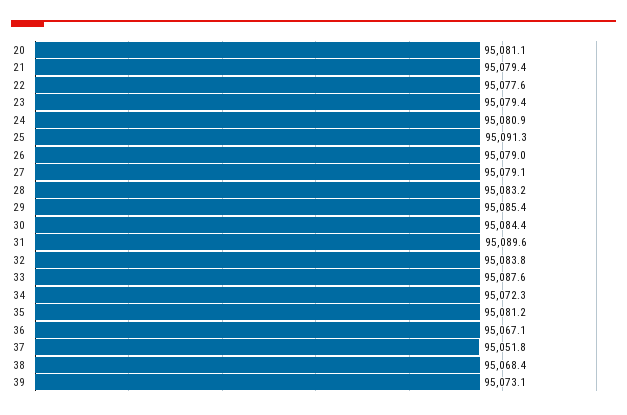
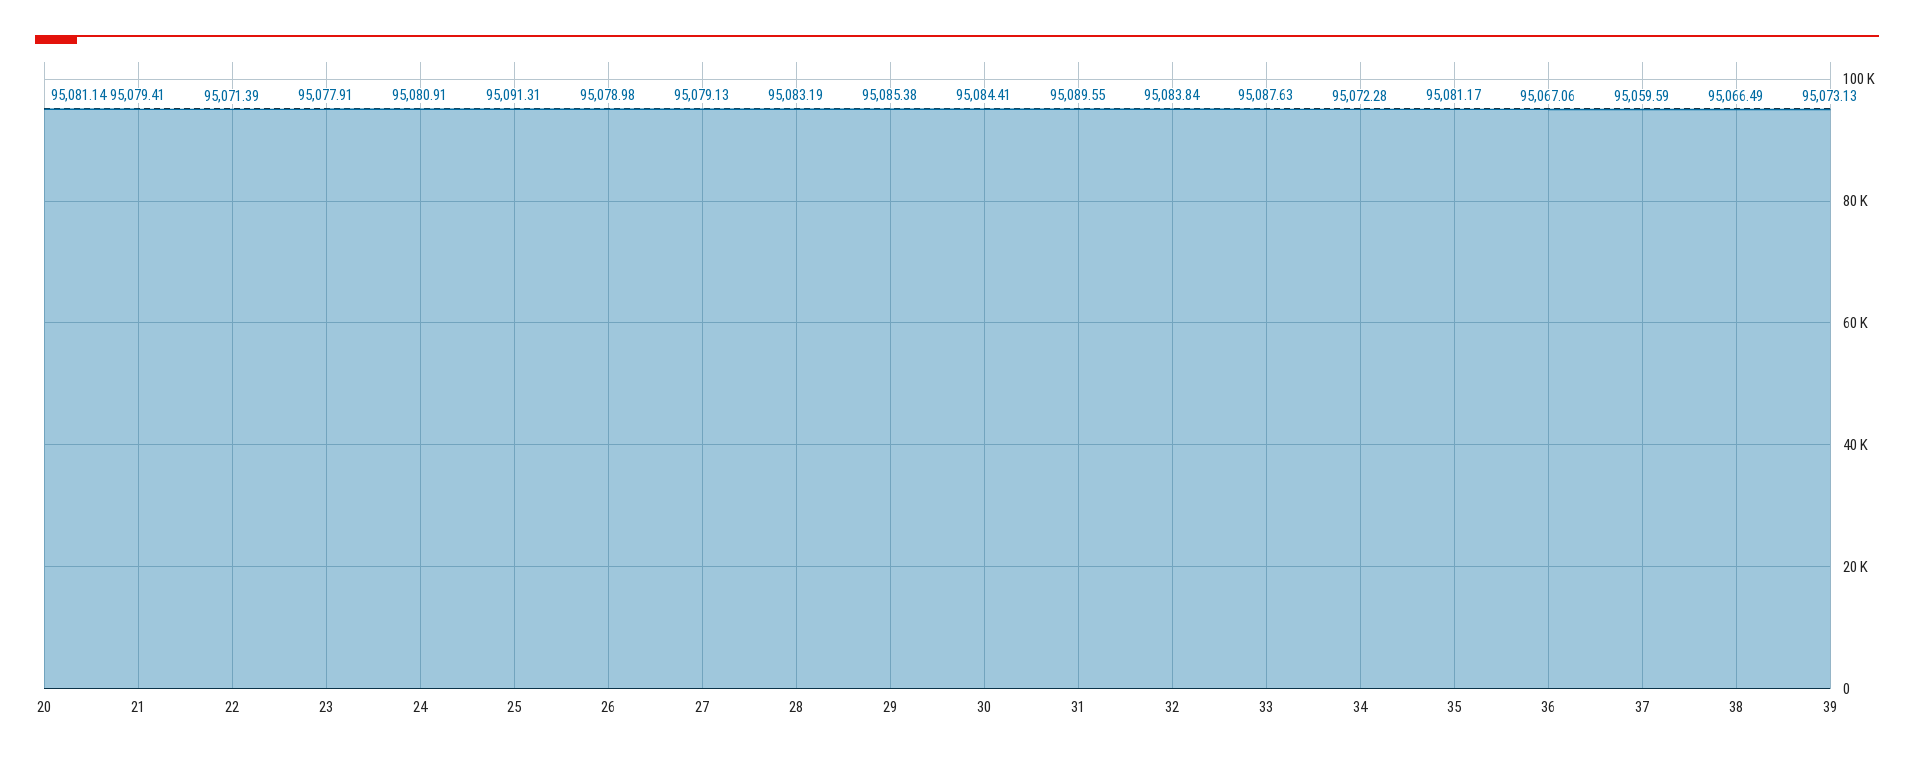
22: 95077.6 -> 95071.39
23: 95079.4 -> 95077.91
37: 95051.8 -> 95059.59
38: 95068.4 -> 95066.49

